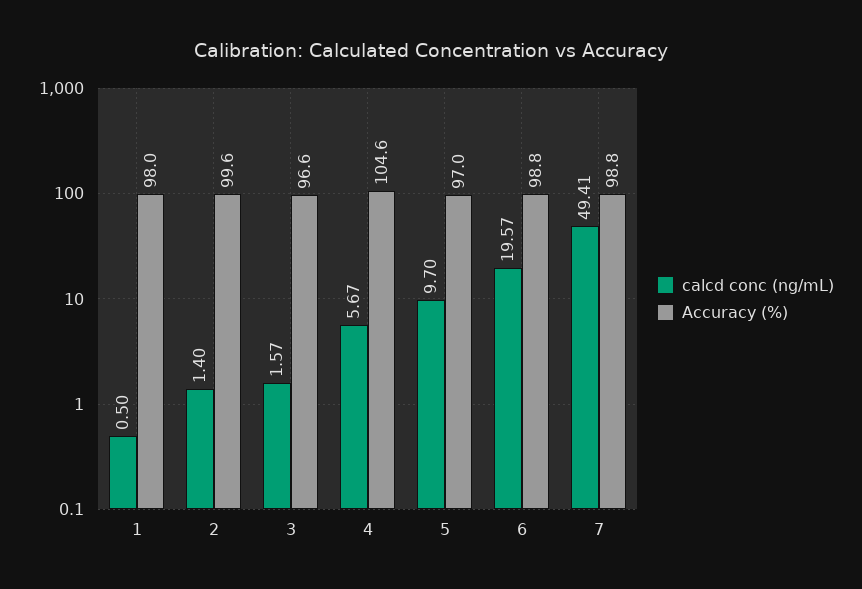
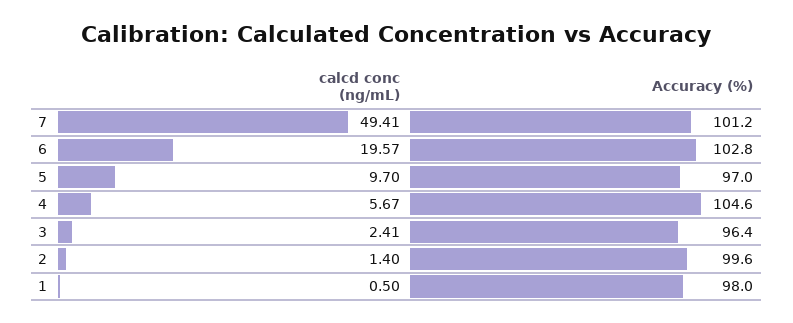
calcd conc (ng/mL), 3: 1.57 -> 2.41
Accuracy (%), 3: 96.6 -> 96.4
Accuracy (%), 6: 98.8 -> 102.8
Accuracy (%), 7: 98.8 -> 101.2

